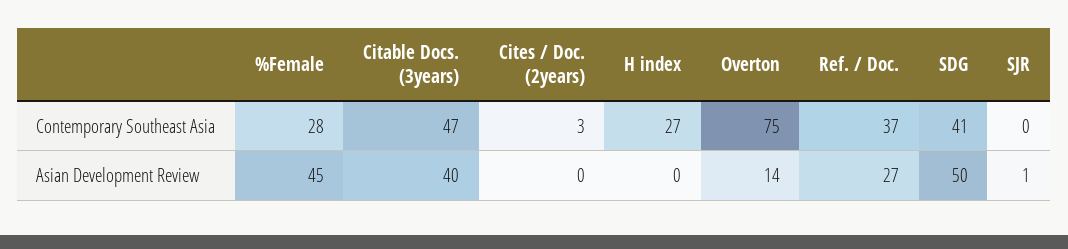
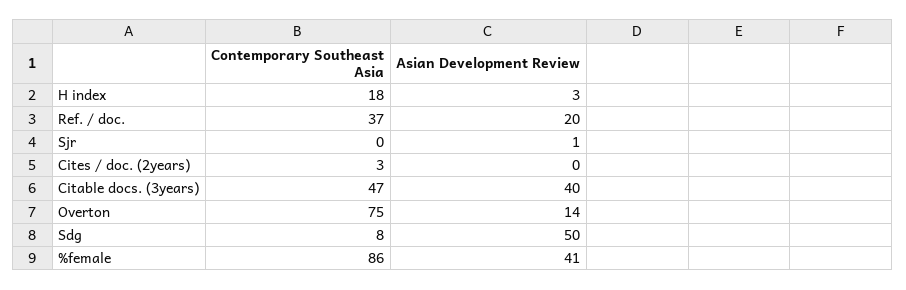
%Female, Contemporary Southeast Asia: 28 -> 86
H index, Contemporary Southeast Asia: 27 -> 18
SDG, Contemporary Southeast Asia: 41 -> 8
%Female, Asian Development Review: 45 -> 41
H index, Asian Development Review: 0 -> 3
Ref. / Doc., Asian Development Review: 27 -> 20

